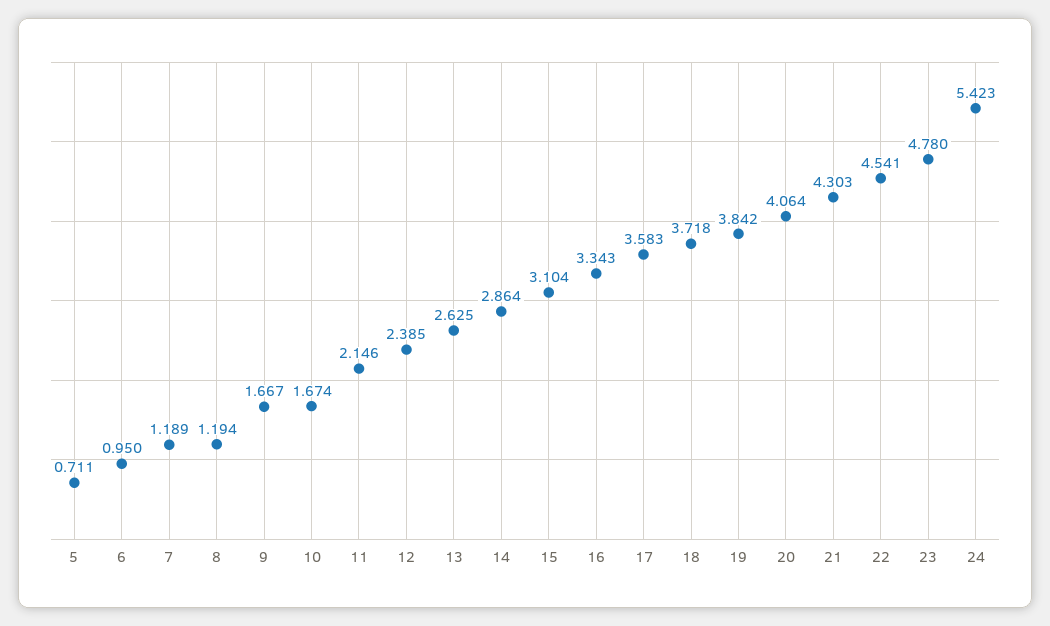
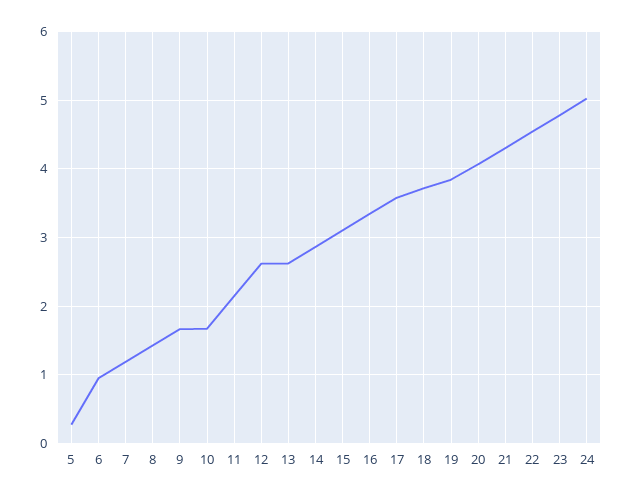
5: 0.711 -> 0.3
8: 1.194 -> 1.4
12: 2.385 -> 2.6
24: 5.423 -> 5

